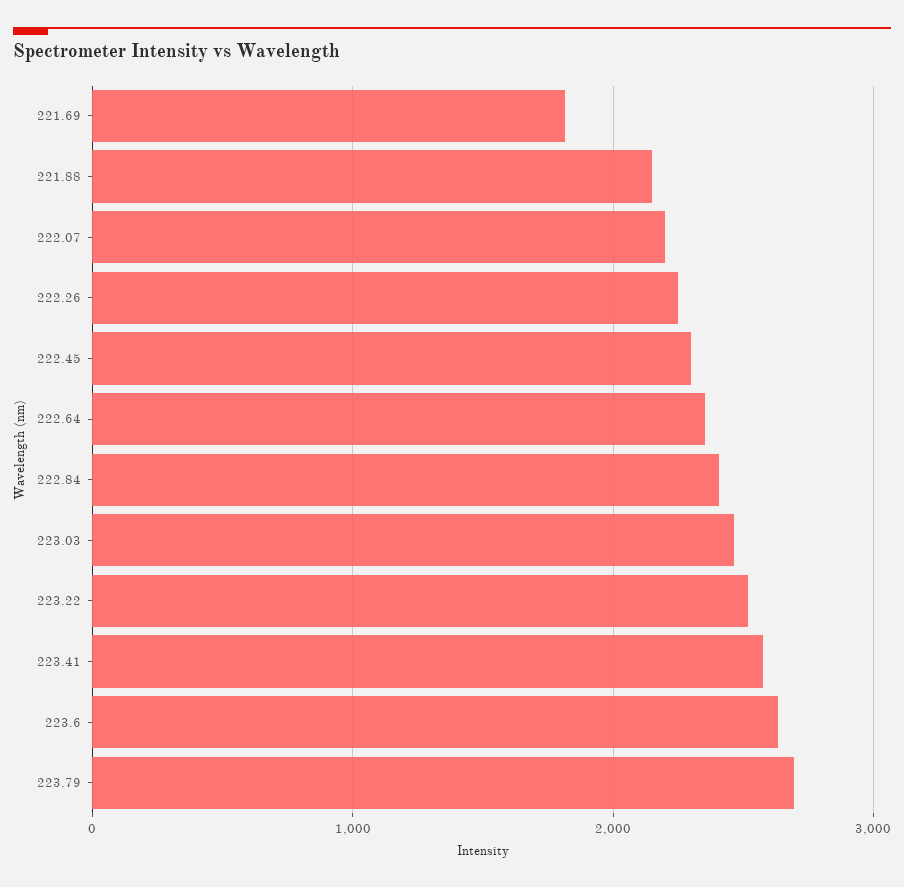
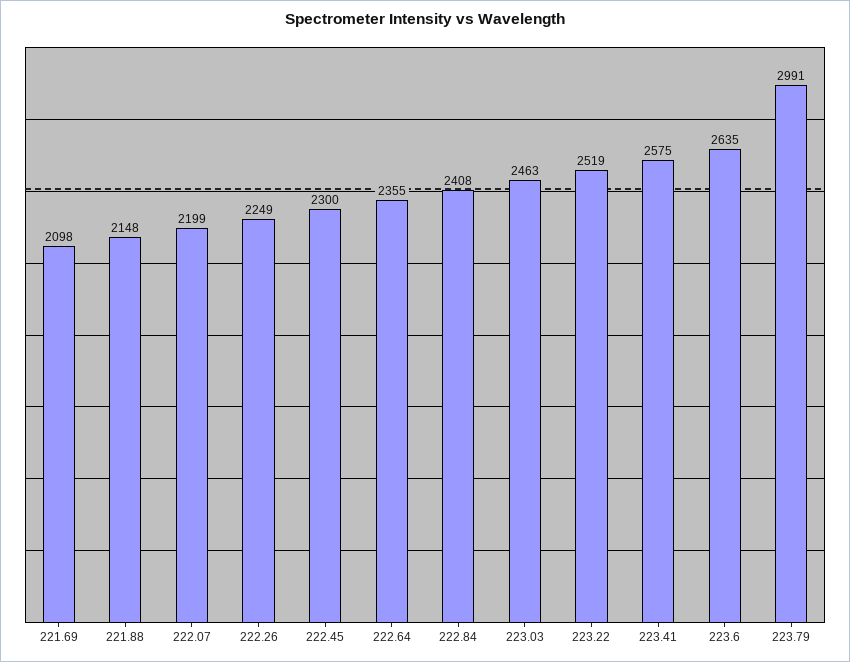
221.69: 1800 -> 2098
223.79: 2700 -> 2991

